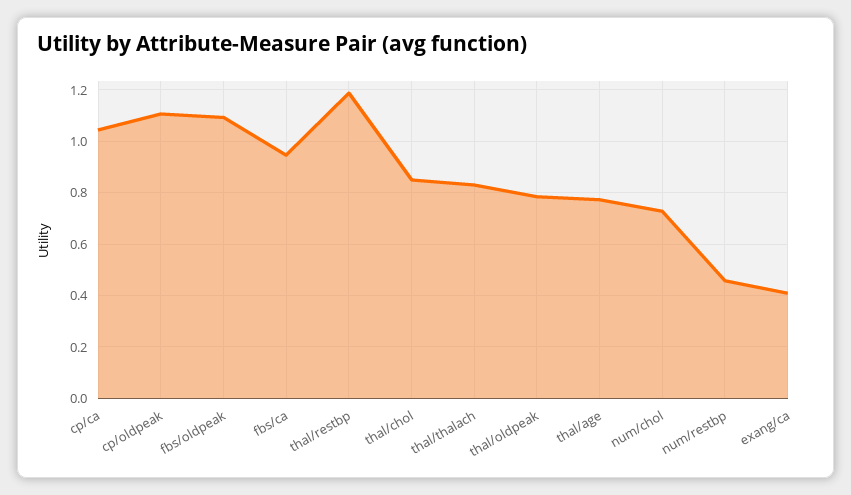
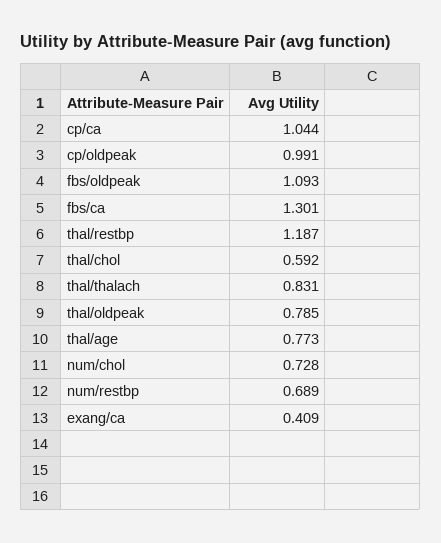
cp/oldpeak: 1.1 -> 0.991
fbs/ca: 0.95 -> 1.301
thal/chol: 0.85 -> 0.592
num/restbp: 0.45 -> 0.689

